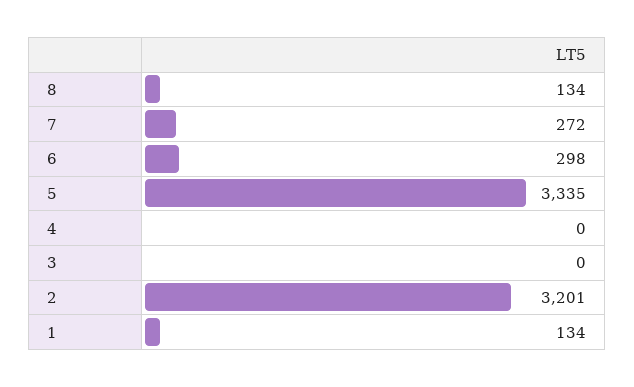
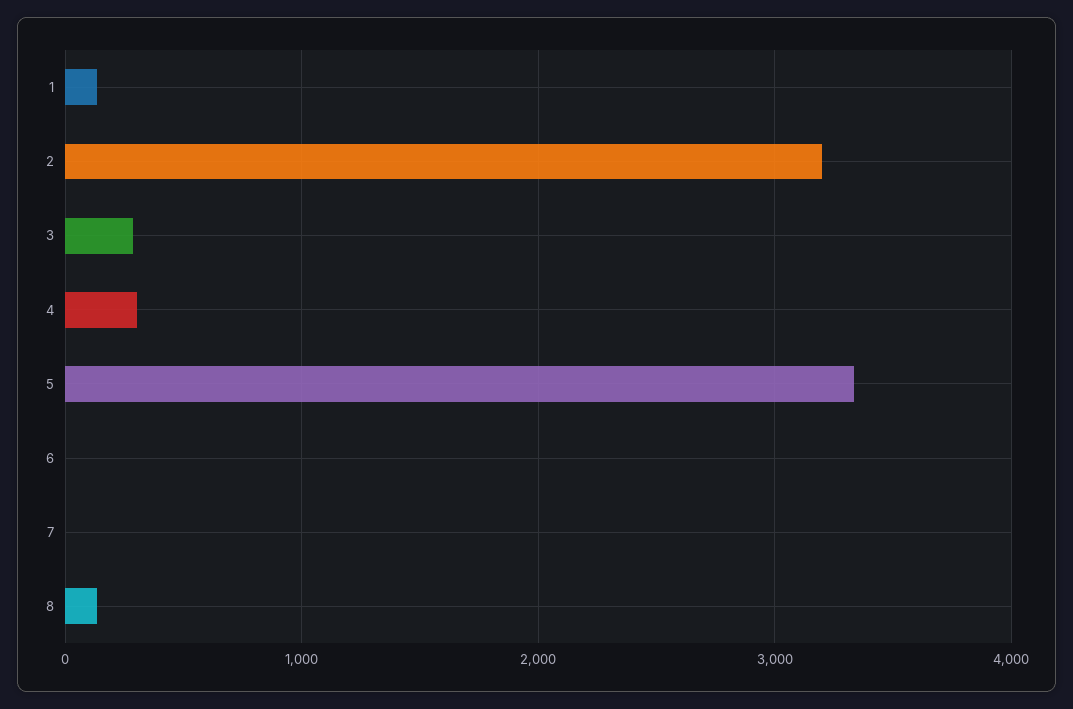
7: 272 -> 0
6: 298 -> 0
4: 0 -> 300
3: 0 -> 300

